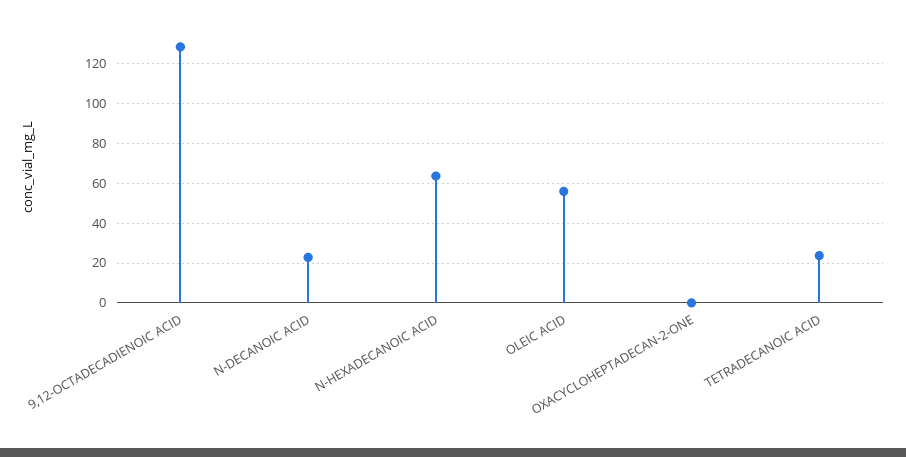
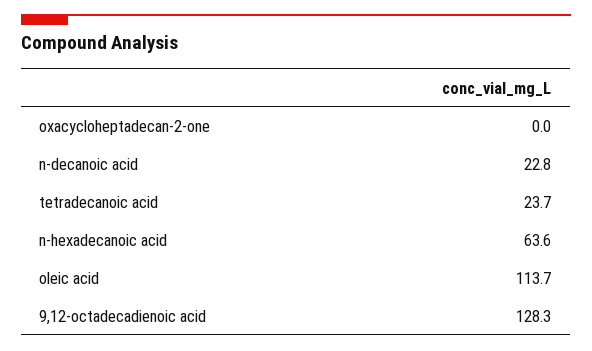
OLEIC ACID: 55 -> 113.7

